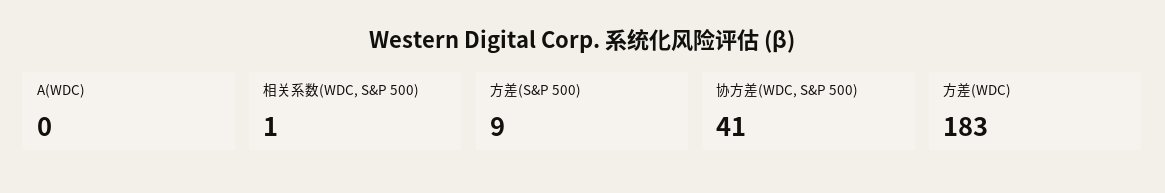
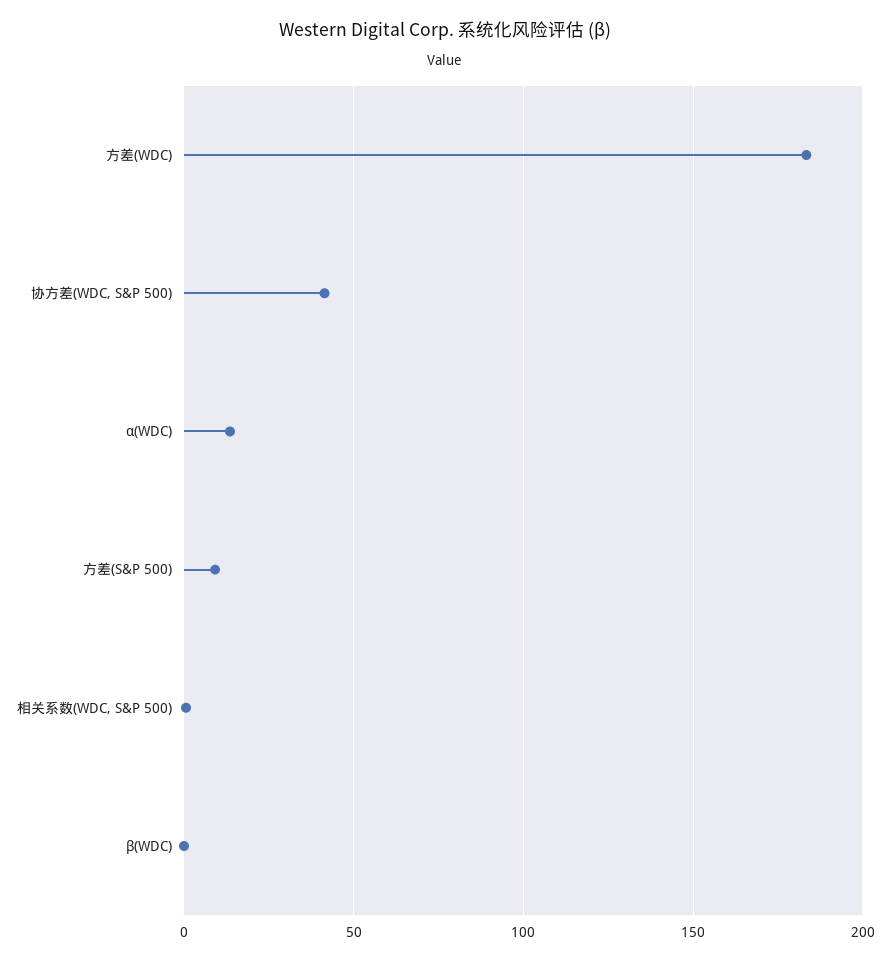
Α(WDC): 0 -> 15
β(WDC): none -> 0

